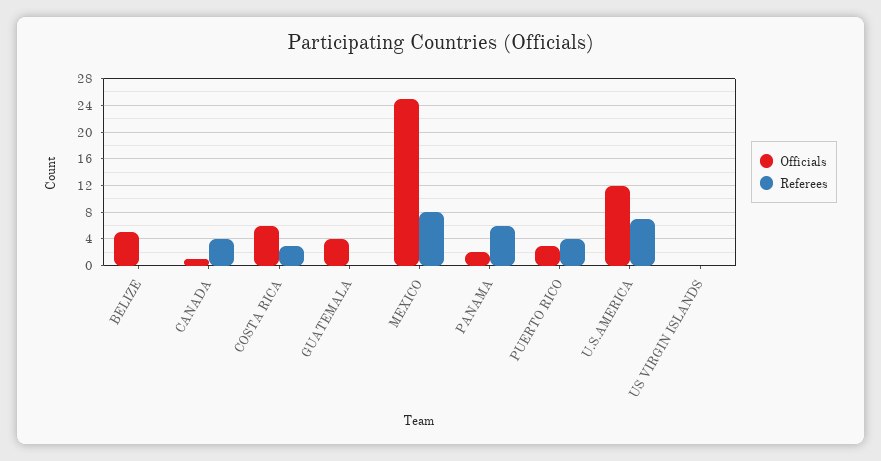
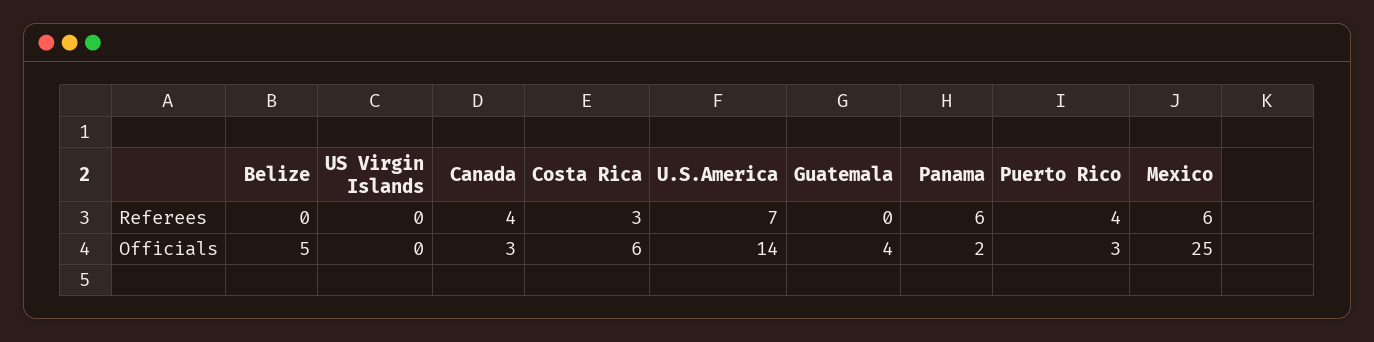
Officials, CANADA: 1 -> 3
Referees, MEXICO: 8 -> 6
Officials, U.S.AMERICA: 12 -> 14

